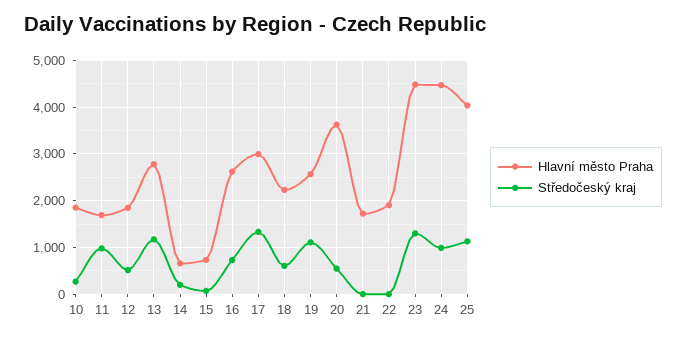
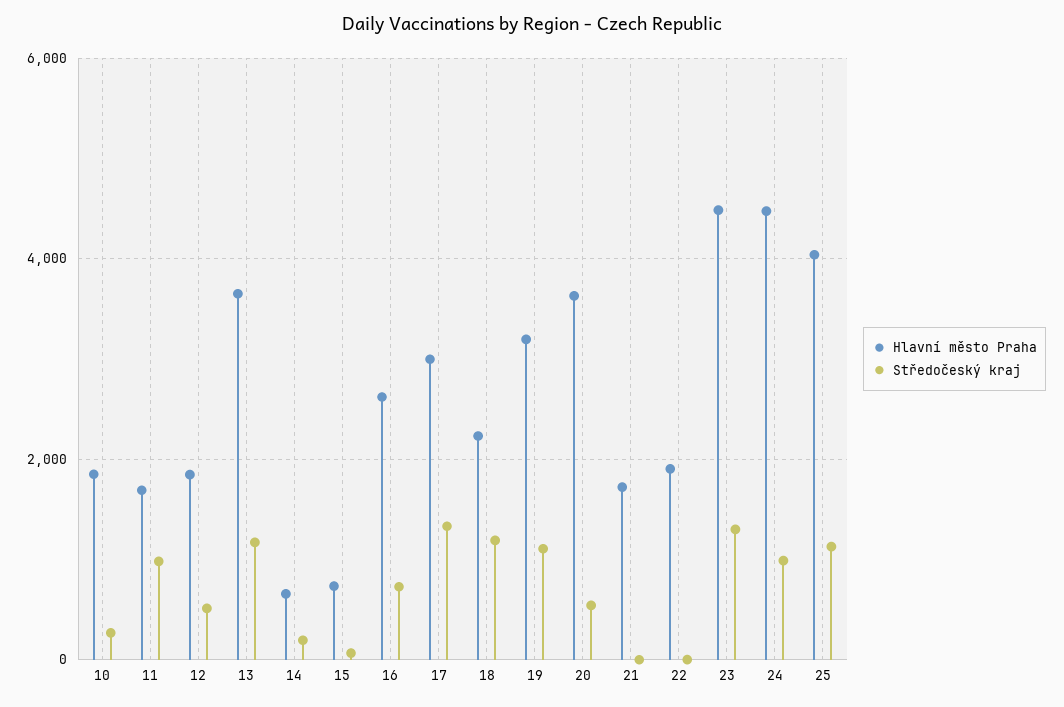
Hlavní město Praha, 13: 2800 -> 3600
Středočeský kraj, 18: 600 -> 1200
Hlavní město Praha, 19: 2600 -> 3200

